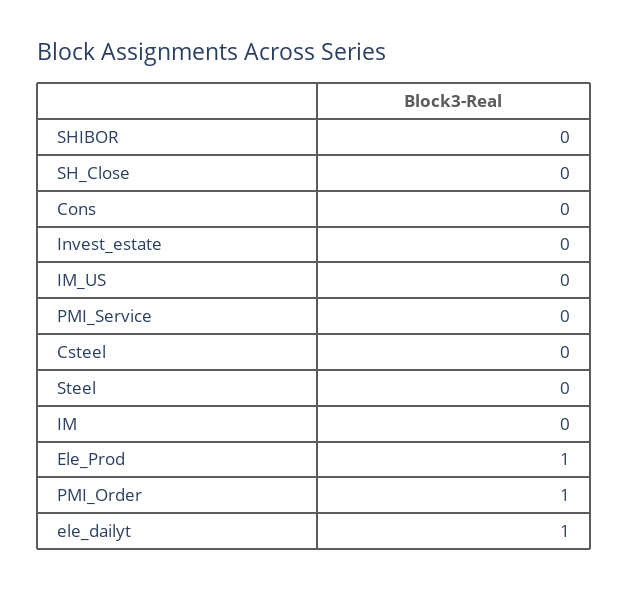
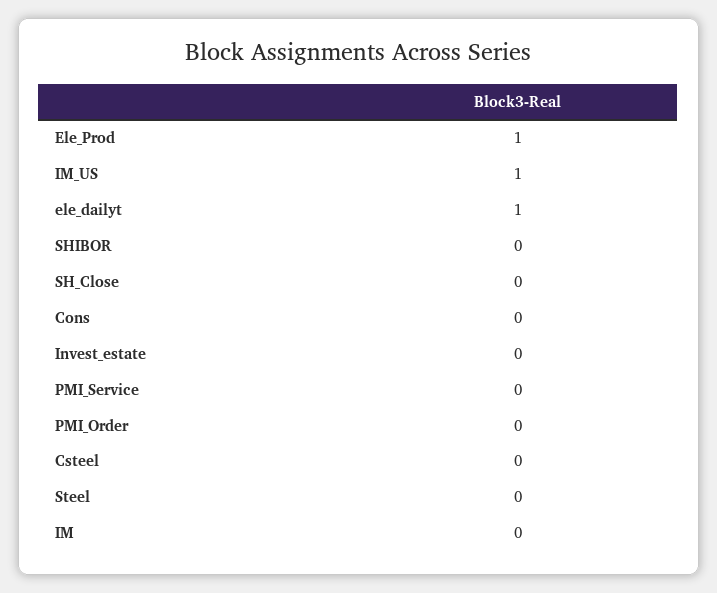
IM_US: 0 -> 1
PMI_Order: 1 -> 0

